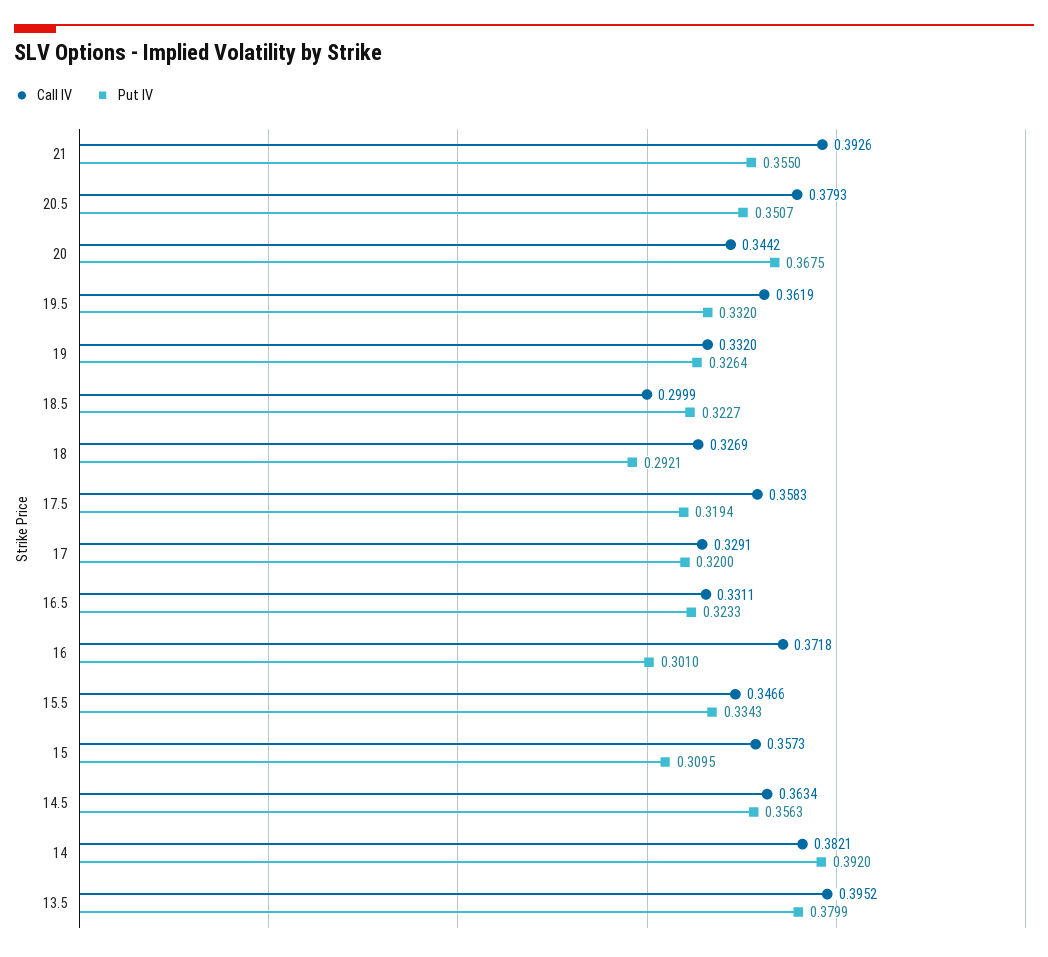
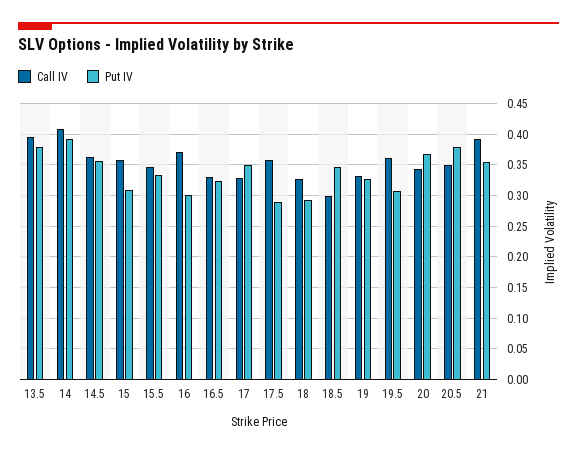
Call IV, 20.5: 0.3793 -> 0.35
Put IV, 20.5: 0.3507 -> 0.38
Put IV, 19.5: 0.332 -> 0.31
Put IV, 18.5: 0.3227 -> 0.35
Put IV, 17.5: 0.3194 -> 0.29
Put IV, 17: 0.32 -> 0.35
Call IV, 14: 0.3821 -> 0.41

